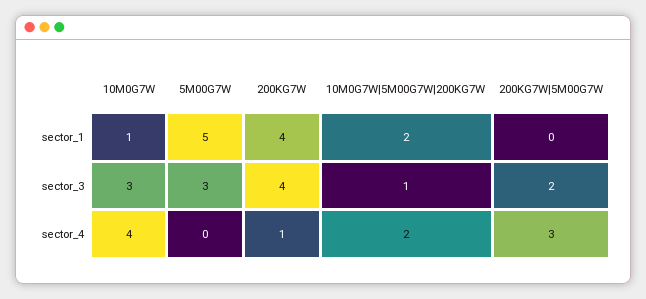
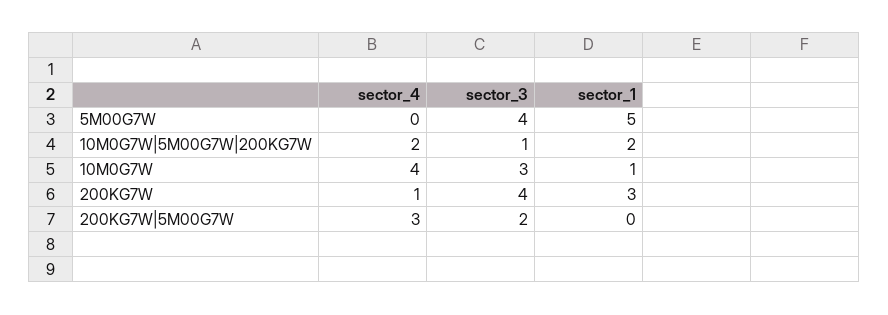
200KG7W, sector_1: 4 -> 3
5M00G7W, sector_3: 3 -> 4

